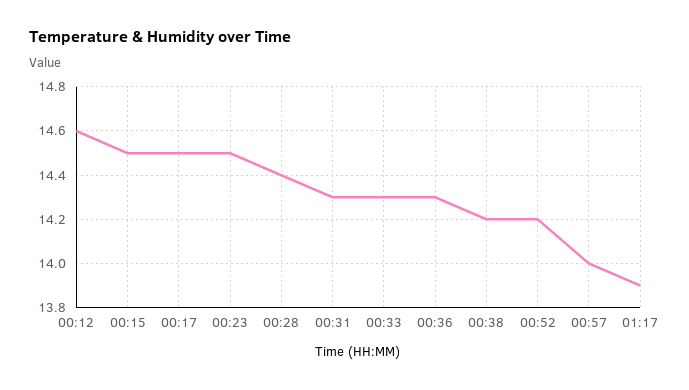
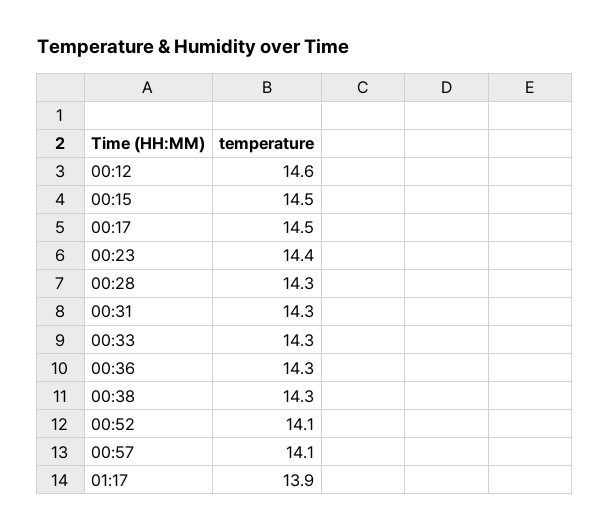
00:23: 14.5 -> 14.4
00:28: 14.4 -> 14.3
00:38: 14.2 -> 14.3
00:52: 14.2 -> 14.1
00:57: 14 -> 14.1

